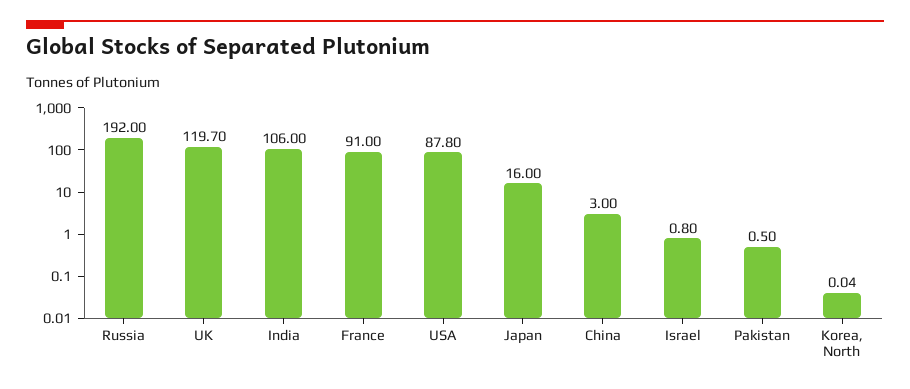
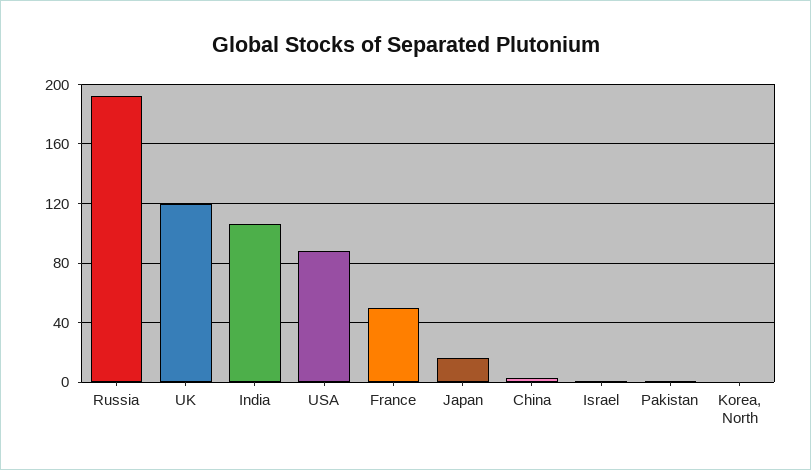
France: 91 -> 50

